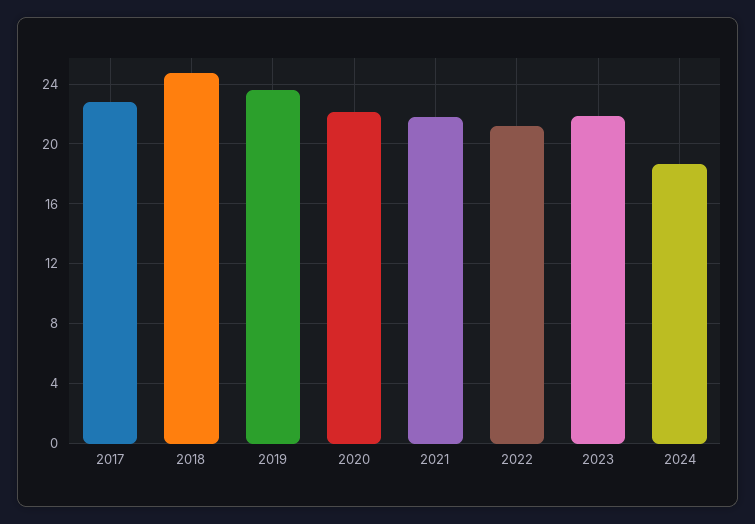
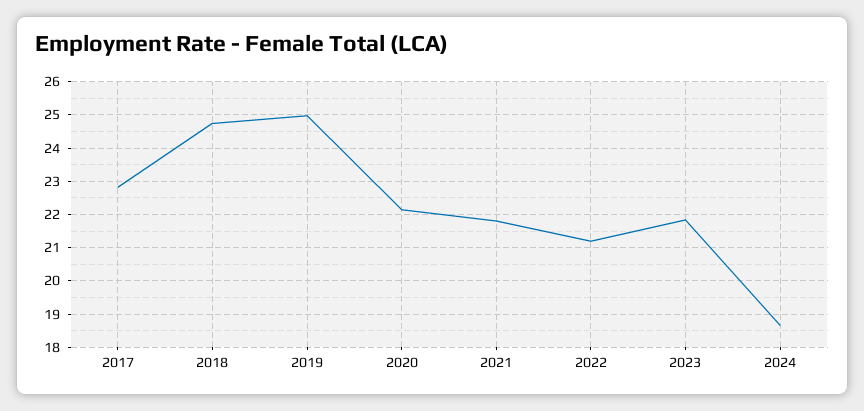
2019: 23.5 -> 25

